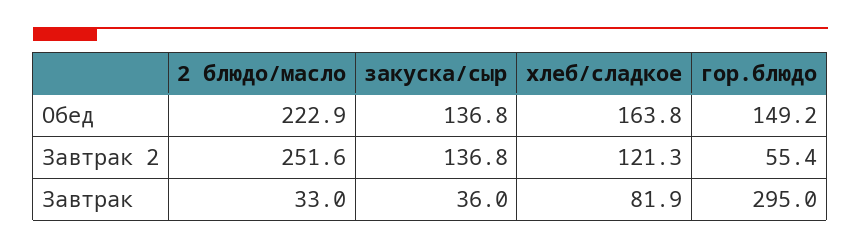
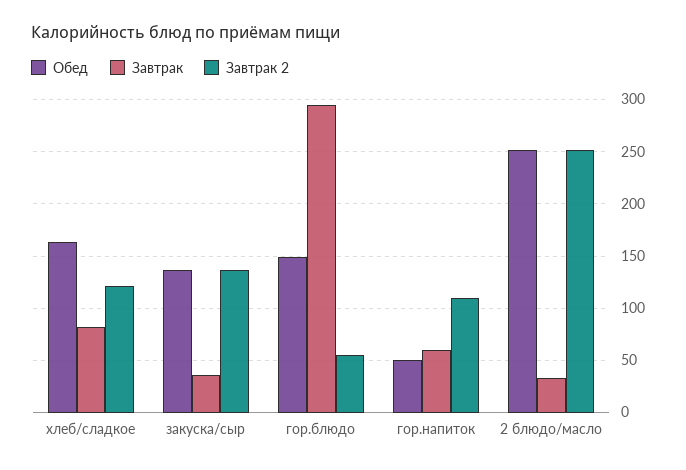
Обед, 2 блюдо/масло: 222.9 -> 250
Обед, гор.напиток: none -> 50
Завтрак, гор.напиток: none -> 60
Завтрак 2, гор.напиток: none -> 110

